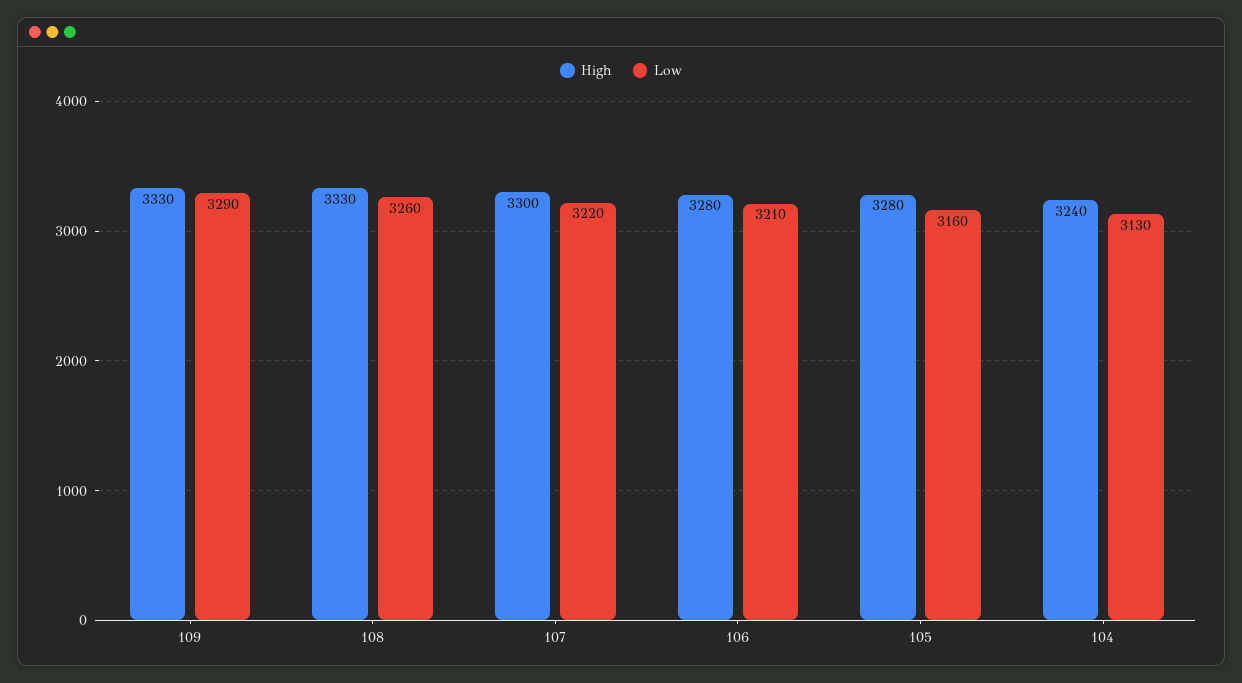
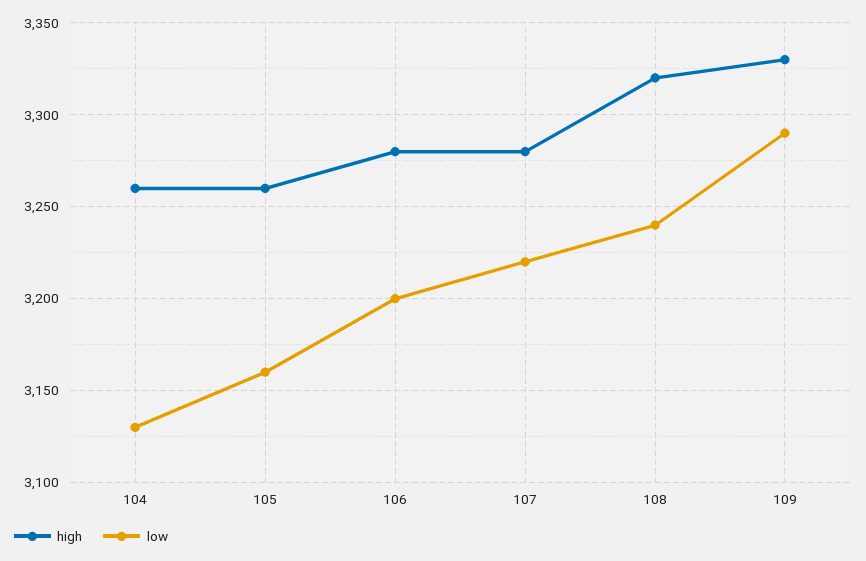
High, 108: 3330 -> 3320
Low, 108: 3260 -> 3240
High, 107: 3300 -> 3280
Low, 106: 3210 -> 3200
High, 105: 3280 -> 3260
High, 104: 3240 -> 3260

